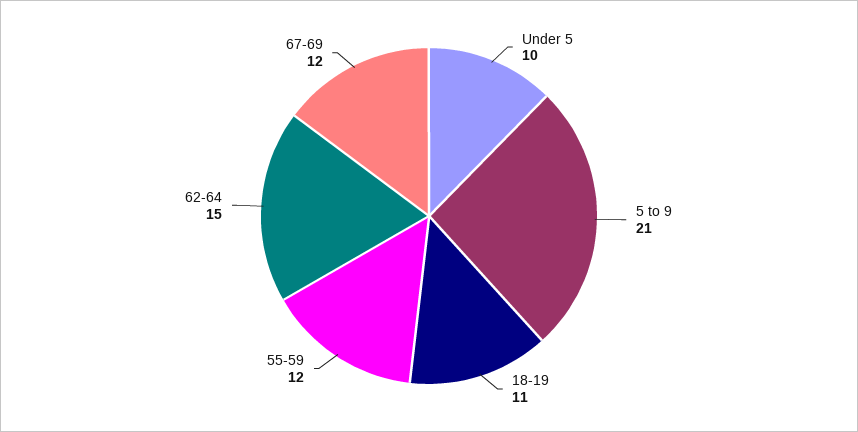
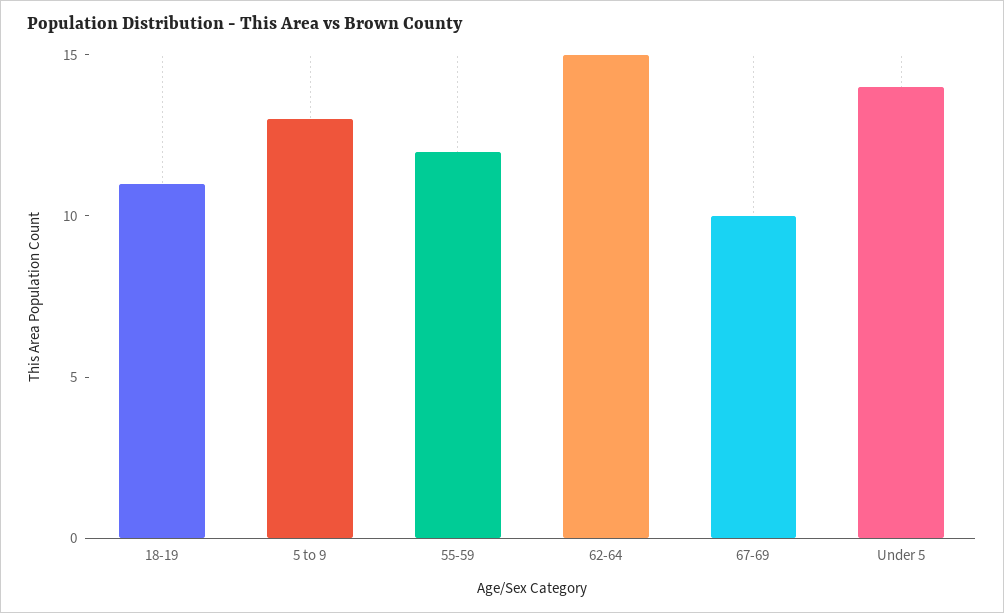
Under 5: 10 -> 14
5 to 9: 21 -> 13
67-69: 12 -> 10

